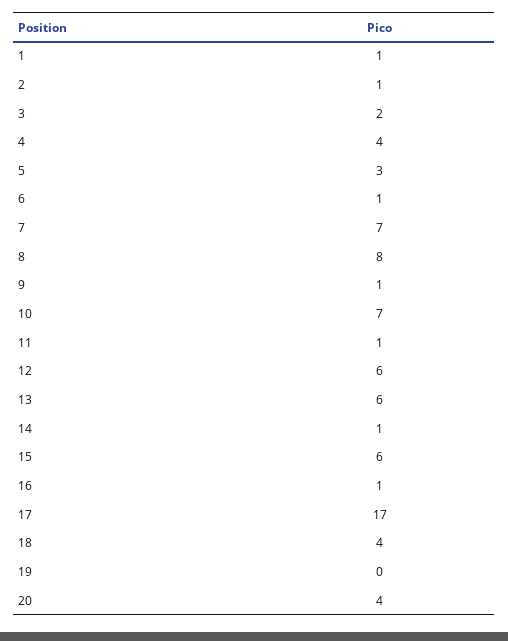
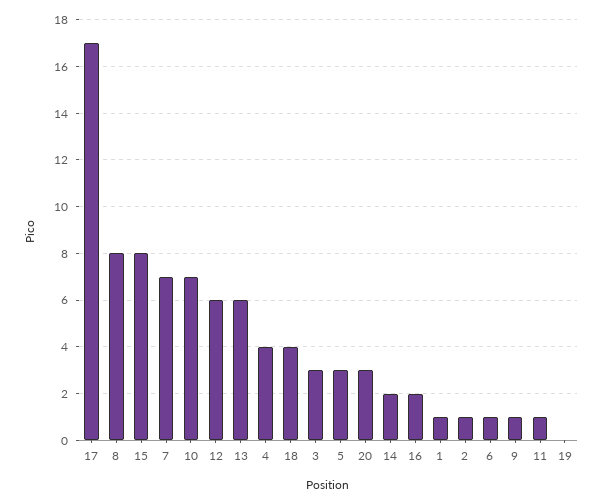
3: 2 -> 3
14: 1 -> 2
15: 6 -> 8
16: 1 -> 2
20: 4 -> 3

